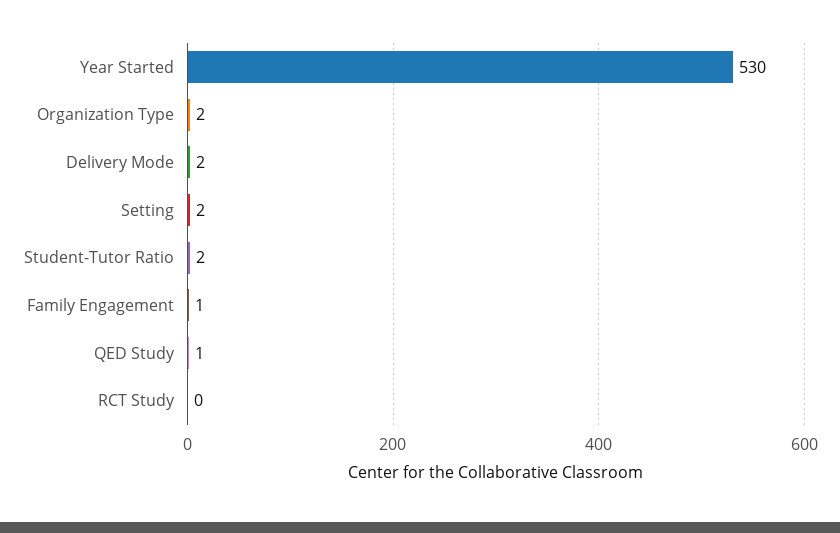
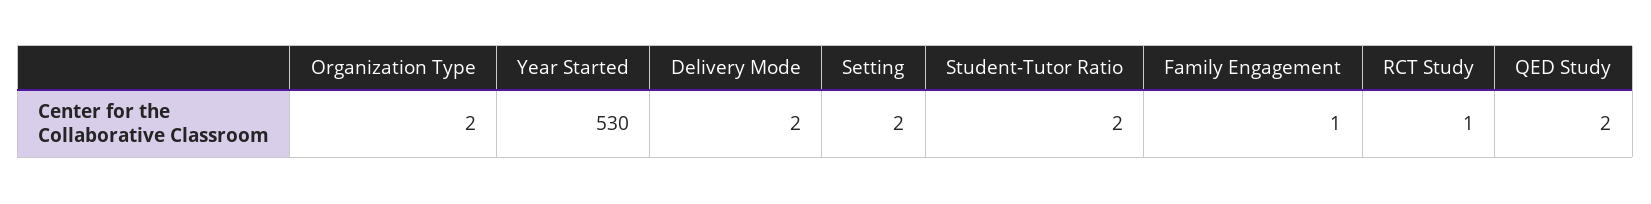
QED Study: 1 -> 2
RCT Study: 0 -> 1

